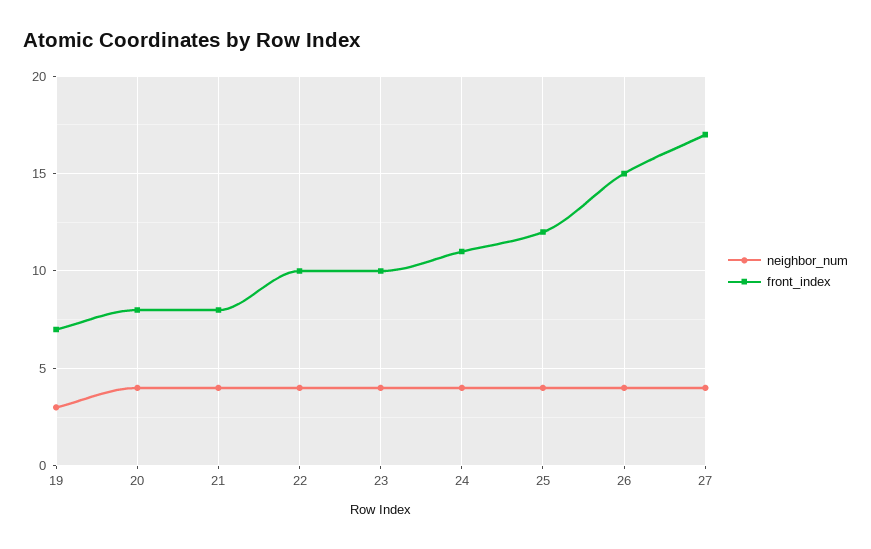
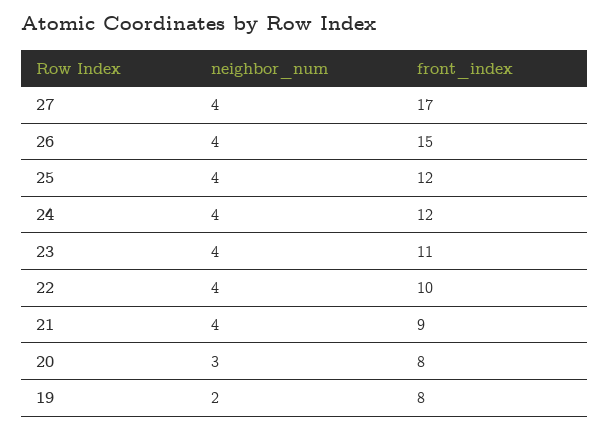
neighbor_num, 19: 3 -> 2
front_index, 19: 7 -> 8
neighbor_num, 20: 4 -> 3
front_index, 21: 8 -> 9
front_index, 23: 10 -> 11
front_index, 24: 11 -> 12

